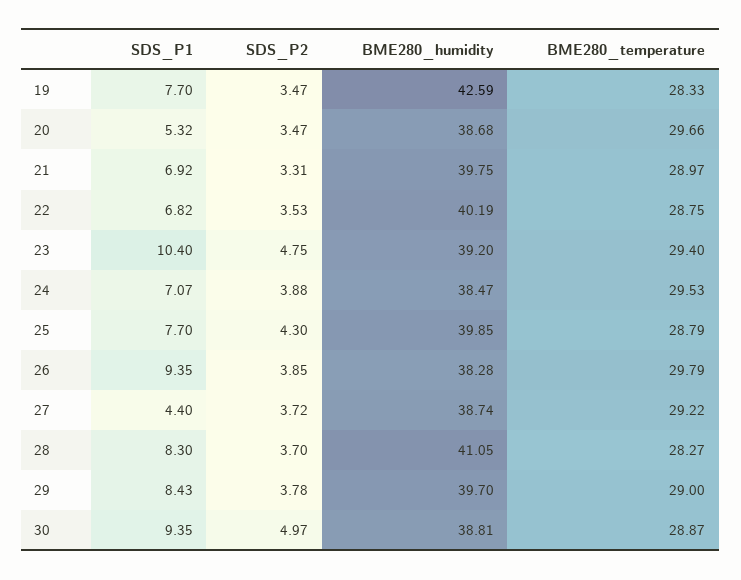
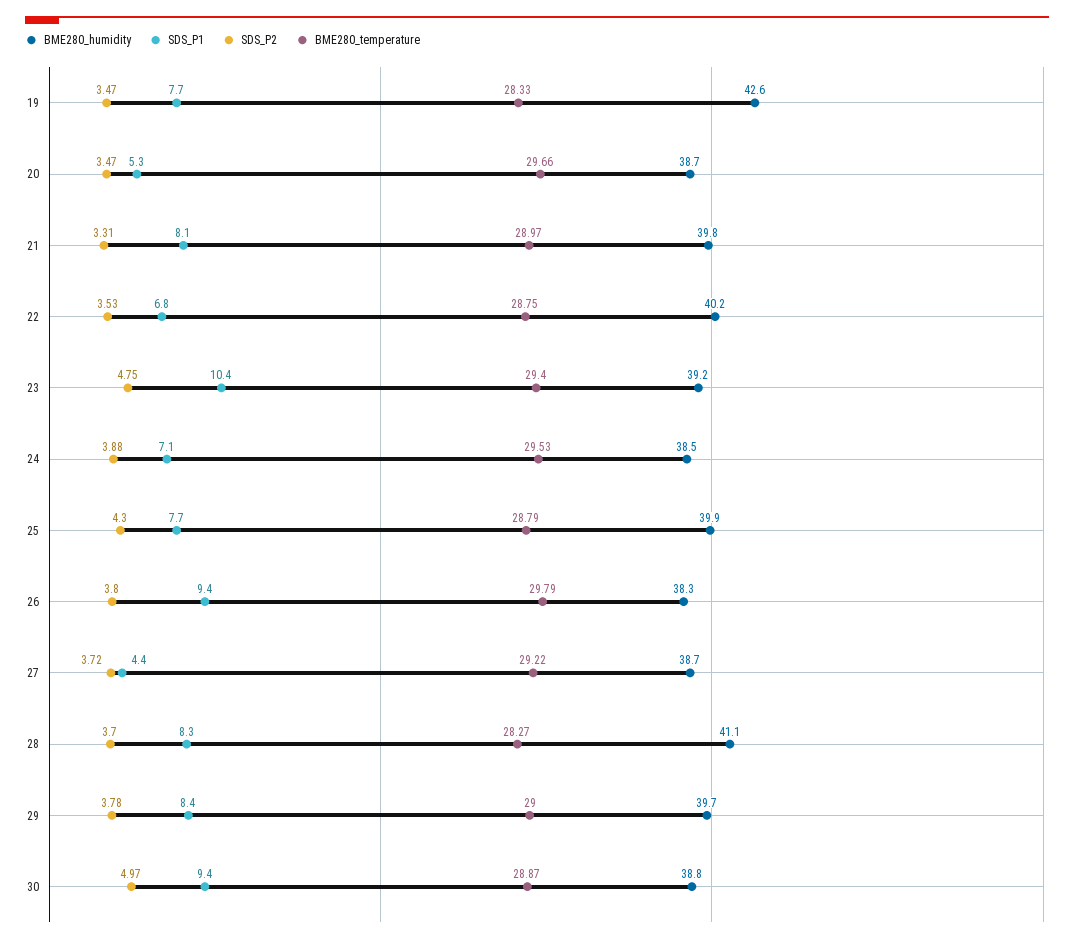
SDS_P1, 21: 6.92 -> 8.1
SDS_P2, 26: 3.85 -> 3.8

